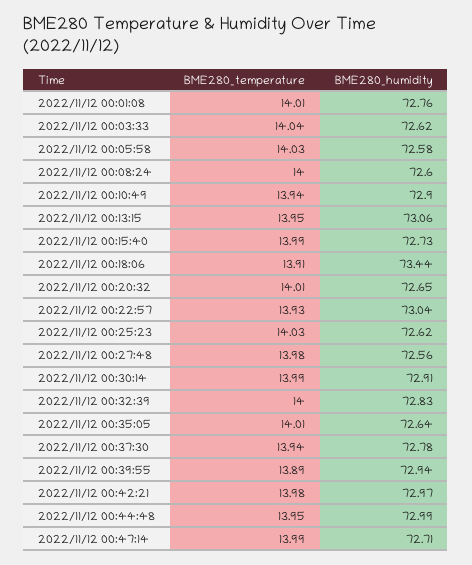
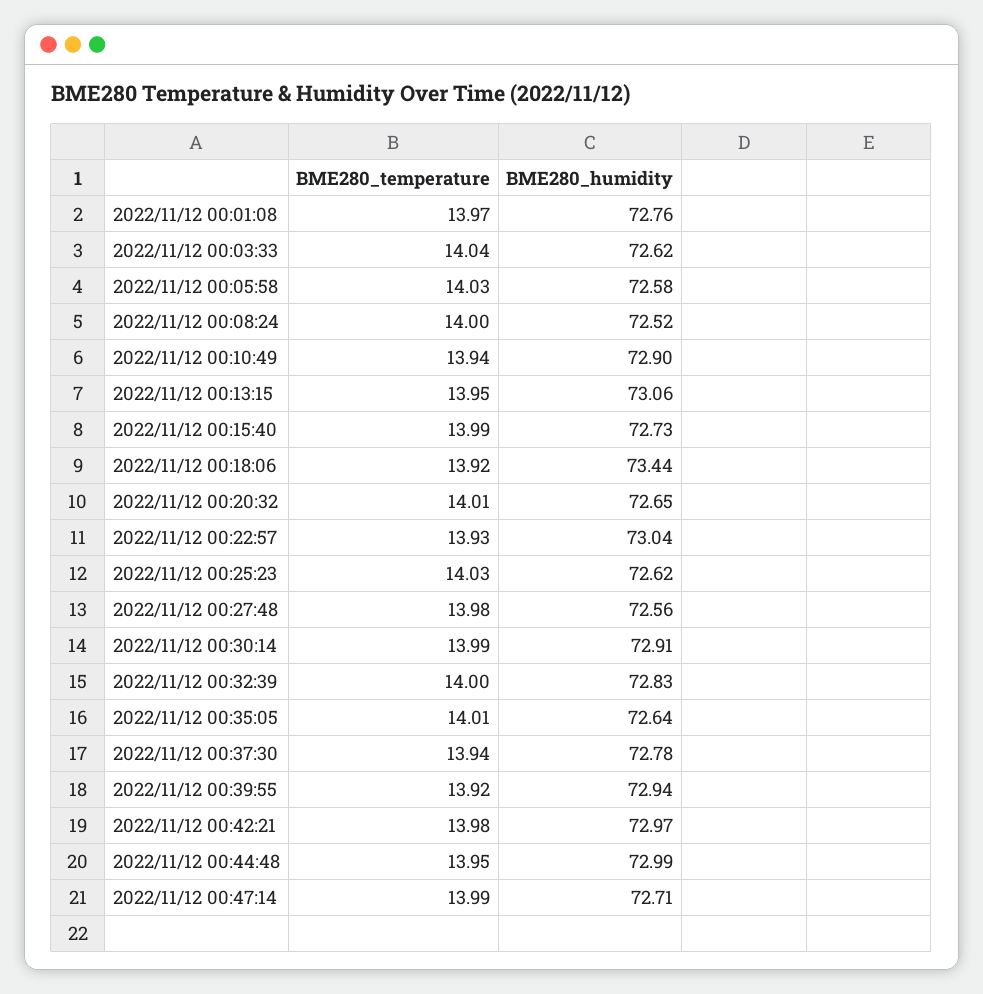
BME280_temperature, 2022/11/12 00:01:08: 14.01 -> 13.97
BME280_humidity, 2022/11/12 00:08:24: 72.6 -> 72.52
BME280_temperature, 2022/11/12 00:18:06: 13.91 -> 13.92
BME280_temperature, 2022/11/12 00:39:55: 13.89 -> 13.92

